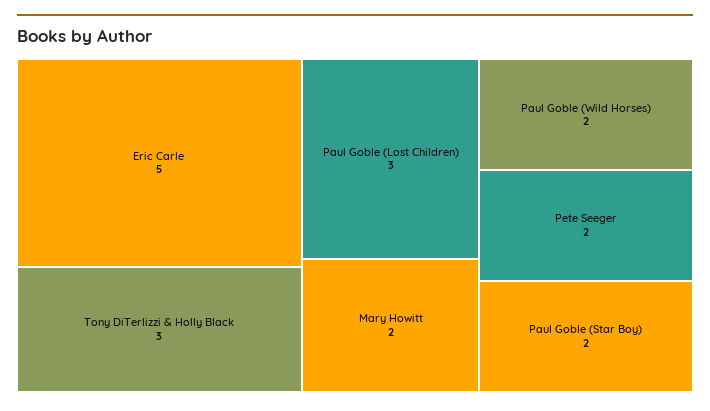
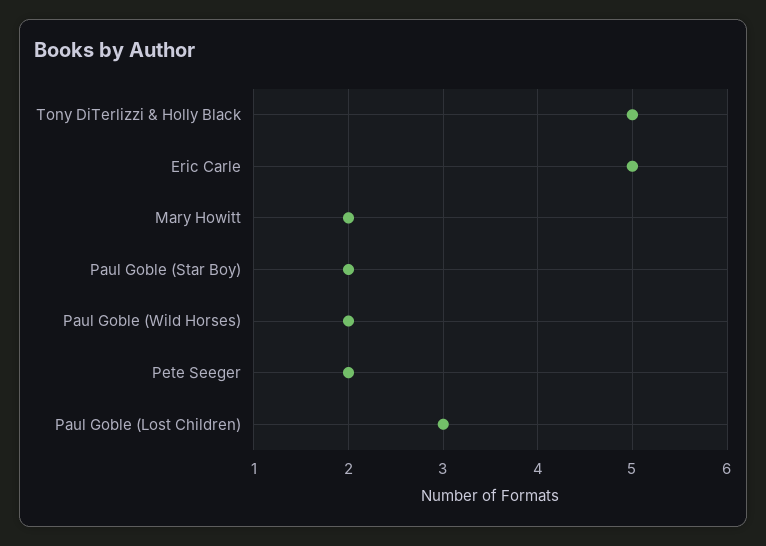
Tony DiTerlizzi & Holly Black: 3 -> 5

